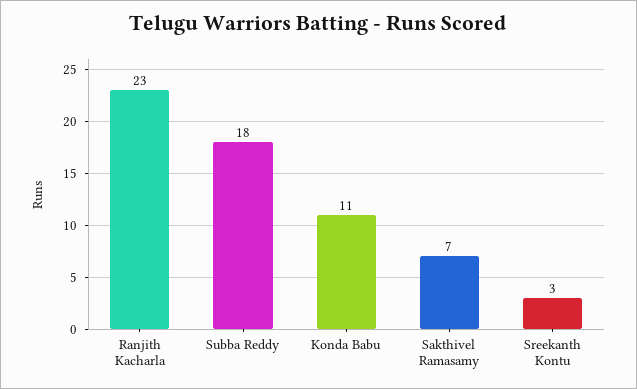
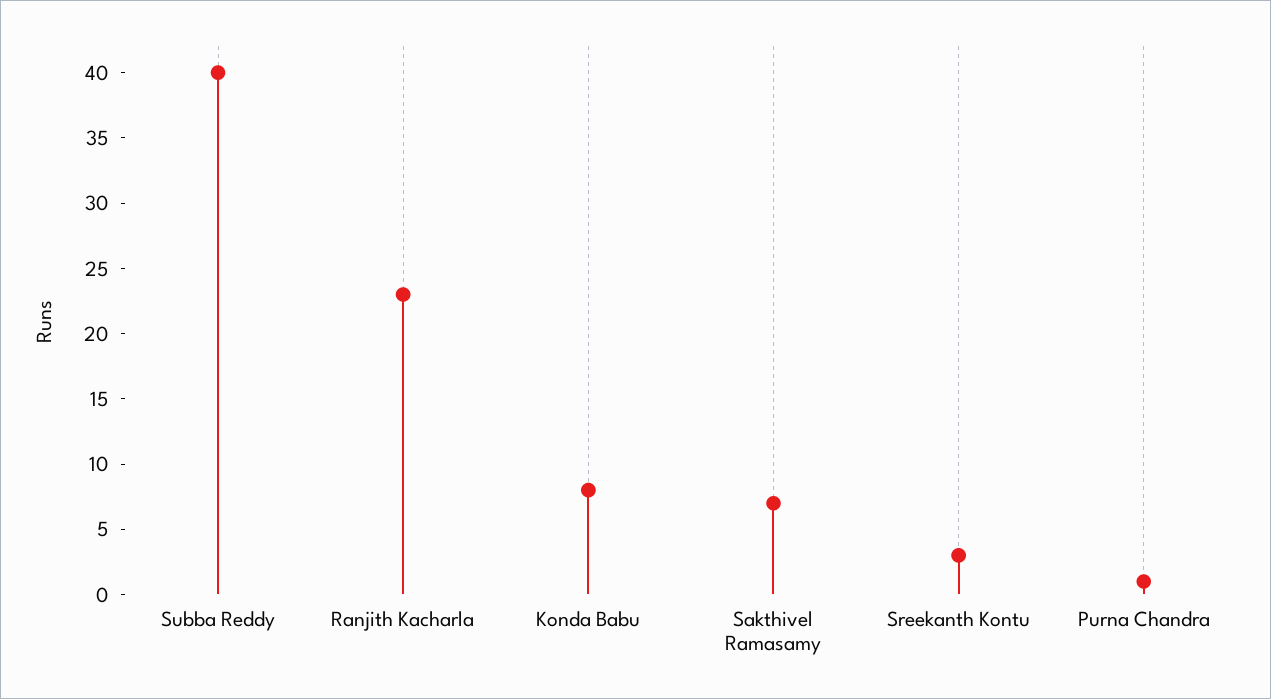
Subba Reddy: 18 -> 40
Konda Babu: 11 -> 8
Purna Chandra: none -> 1

